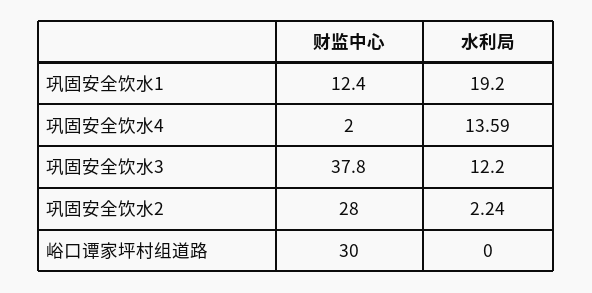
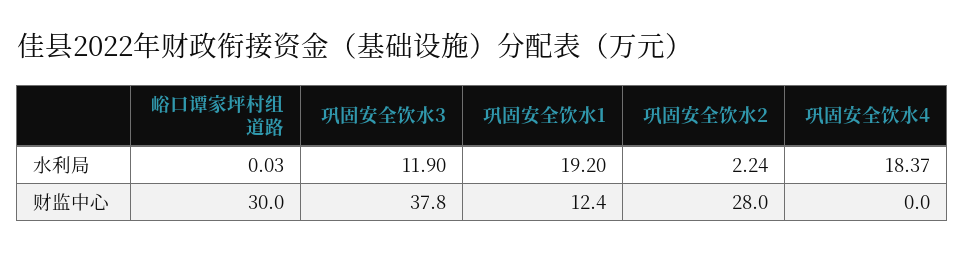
财监中心, 巩固安全饮水4: 2 -> 0
水利局, 巩固安全饮水4: 13.59 -> 18.37
水利局, 巩固安全饮水3: 12.2 -> 11.9
水利局, 峪口谭家坪村组道路: 0 -> 0.03

